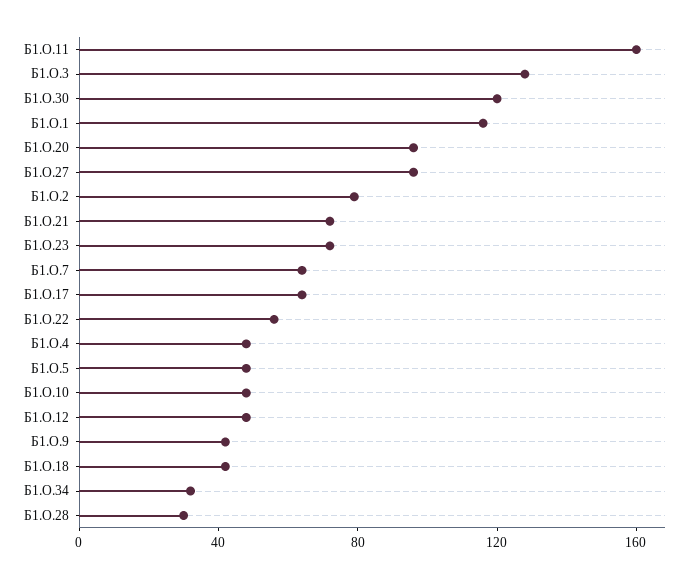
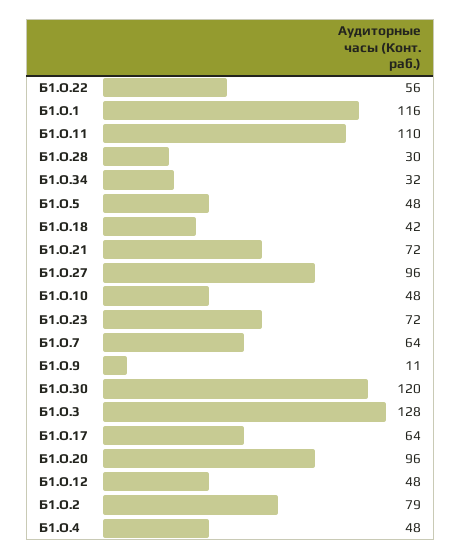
Б1.О.11: 160 -> 110
Б1.О.9: 40 -> 11

